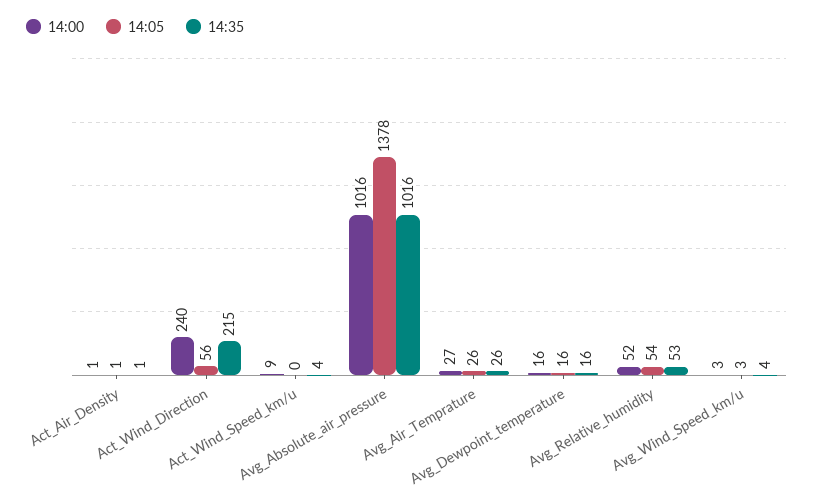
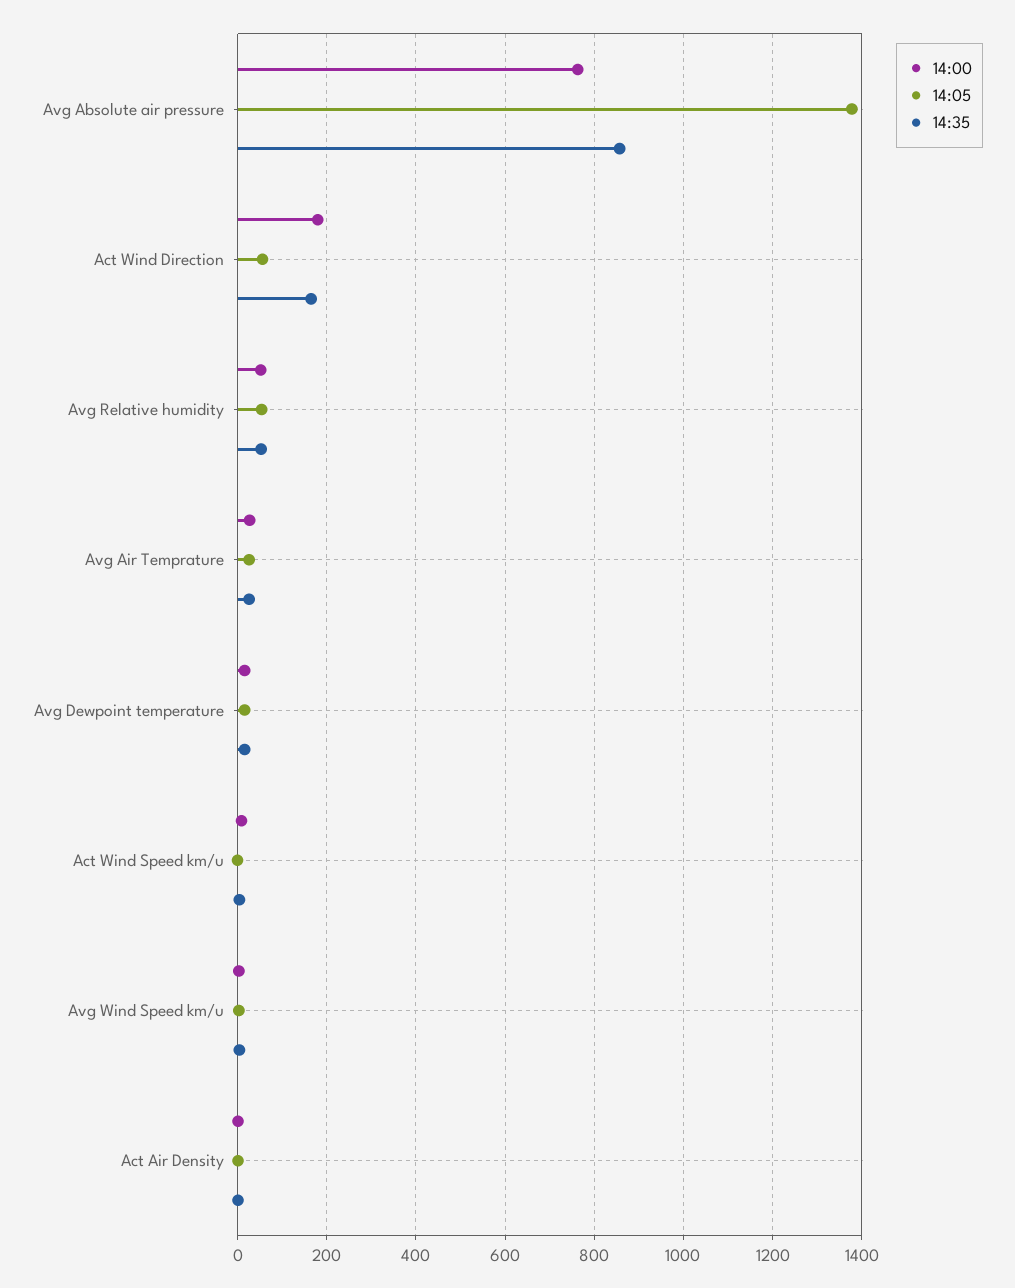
14:00, Act_Wind_Direction: 240 -> 180
14:35, Act_Wind_Direction: 215 -> 160
14:00, Avg_Absolute_air_pressure: 1016 -> 760
14:35, Avg_Absolute_air_pressure: 1016 -> 860

